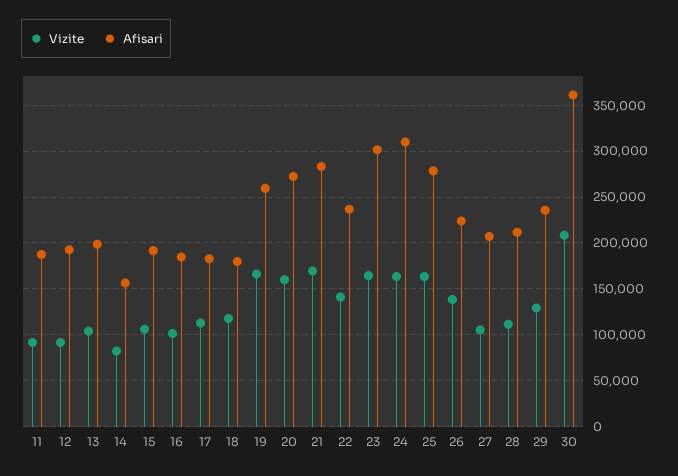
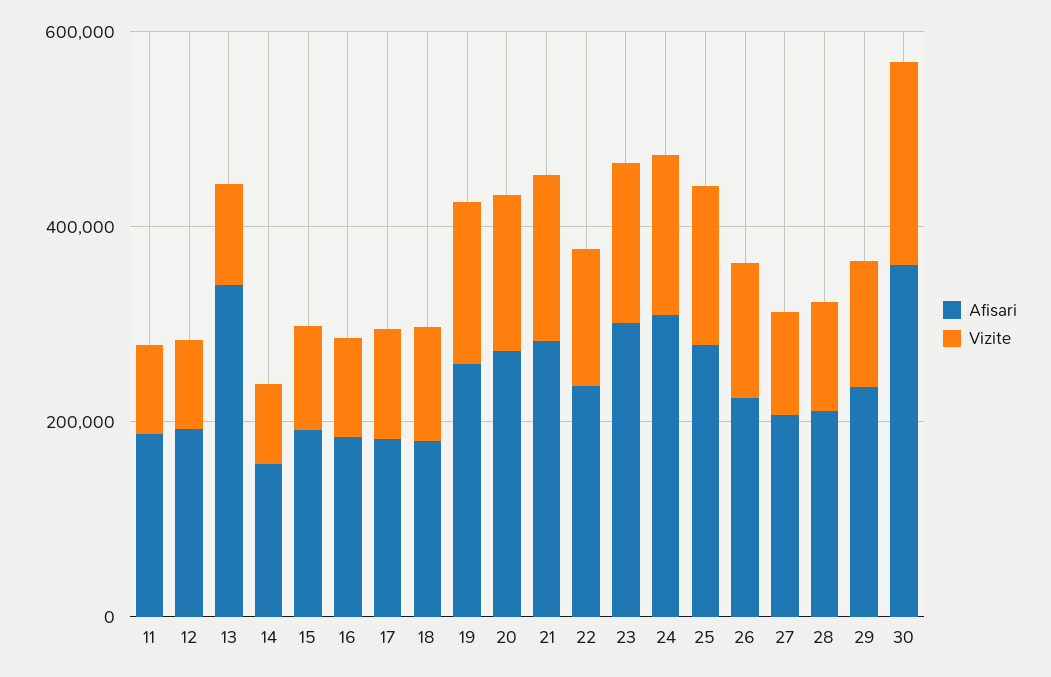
Afisari, 13: 200000 -> 350000

